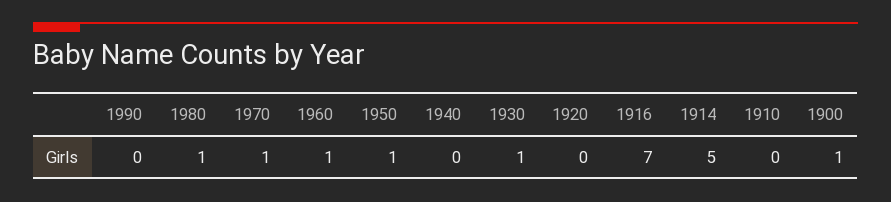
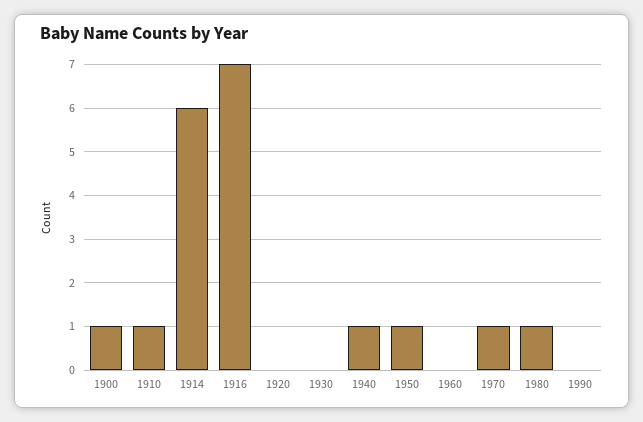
1960: 1 -> 0
1940: 0 -> 1
1930: 1 -> 0
1914: 5 -> 6
1910: 0 -> 1

